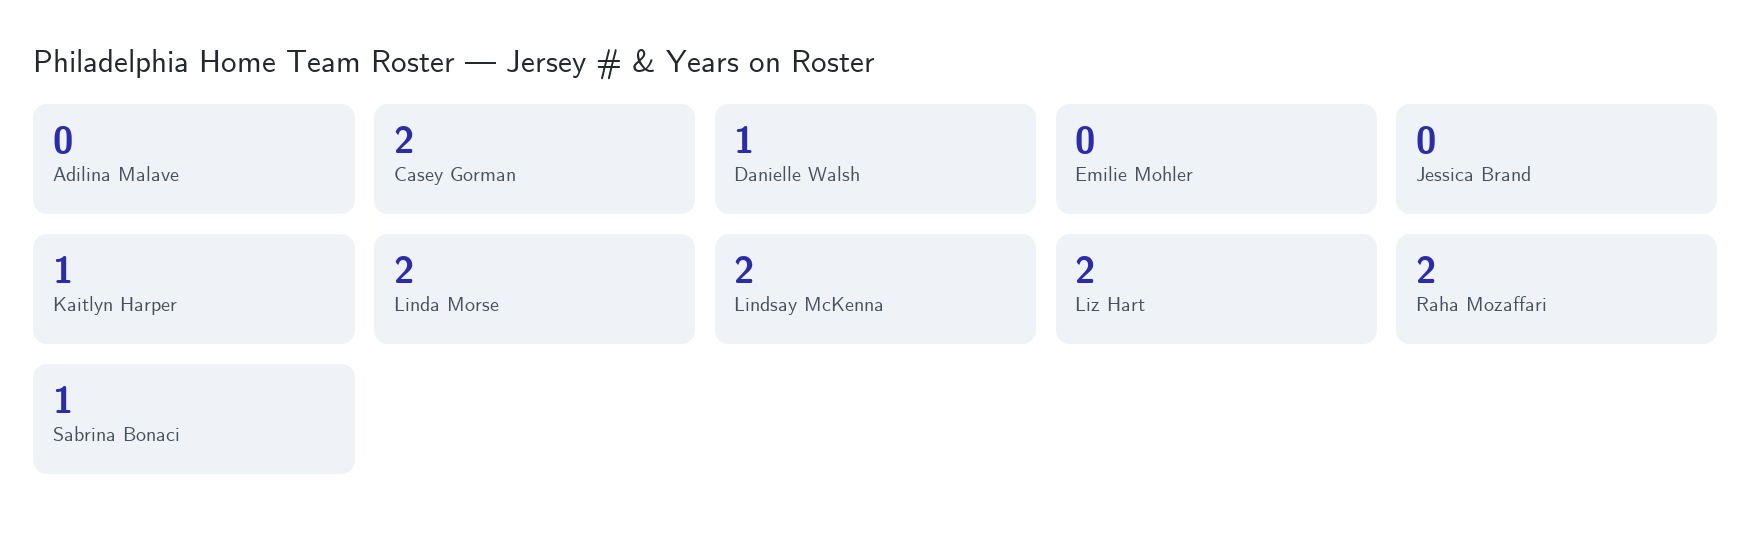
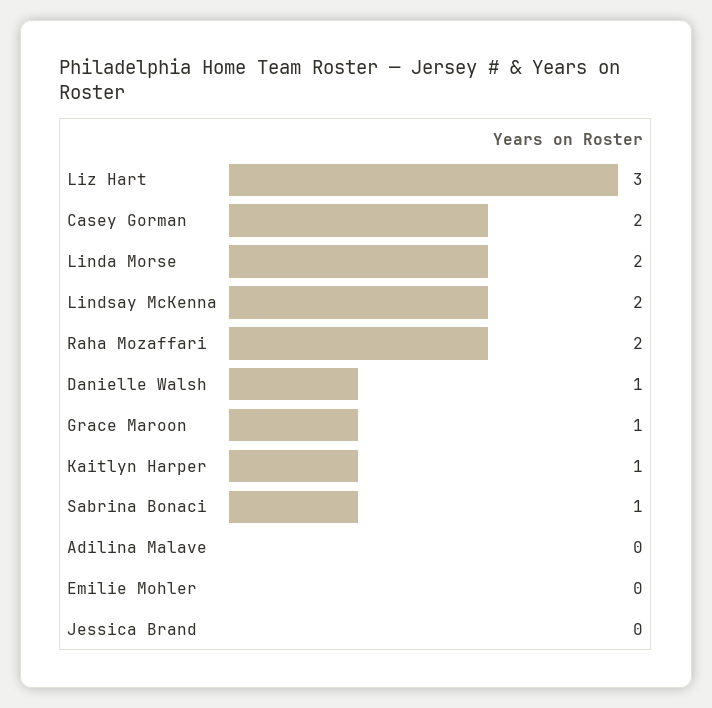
Liz Hart: 2 -> 3
Grace Maroon: none -> 1

